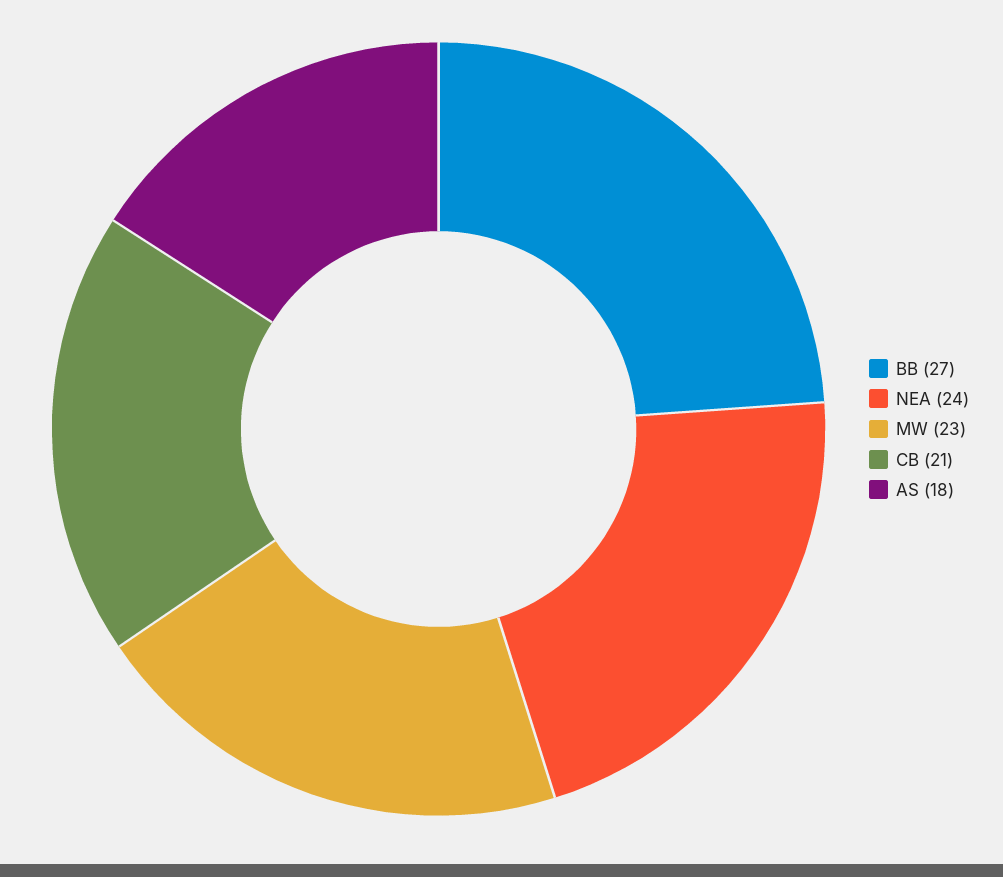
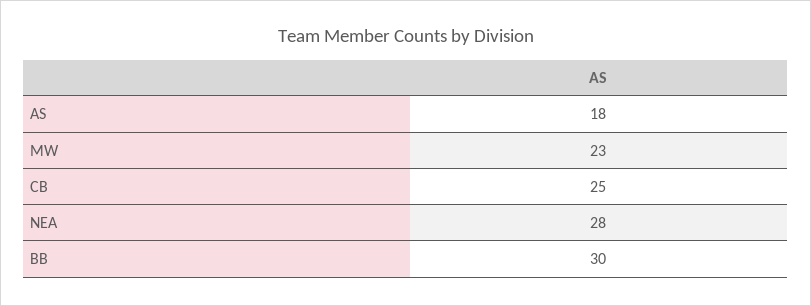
BB: 27 -> 30
NEA: 24 -> 28
CB: 21 -> 25

